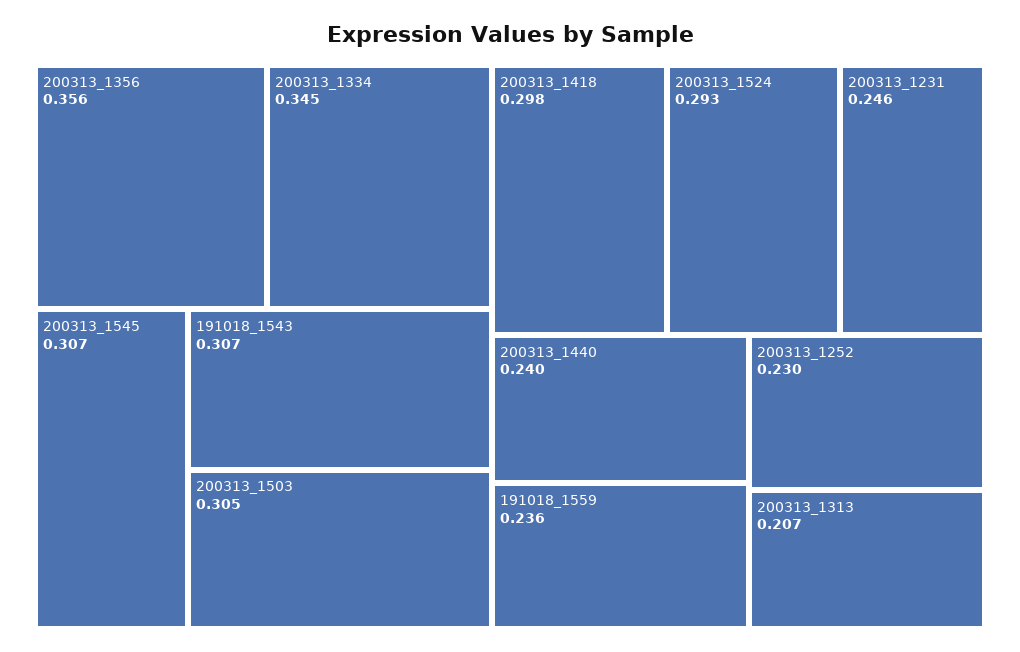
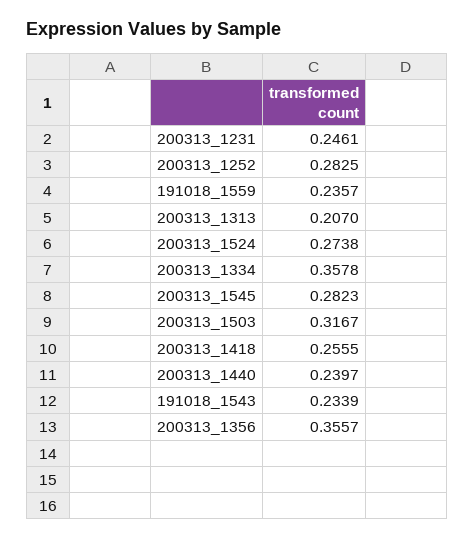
200313_1334: 0.345 -> 0.3578
200313_1545: 0.307 -> 0.2823
191018_1543: 0.307 -> 0.2339
200313_1503: 0.305 -> 0.3167
200313_1418: 0.298 -> 0.2555
200313_1524: 0.293 -> 0.2738
200313_1252: 0.23 -> 0.2825

